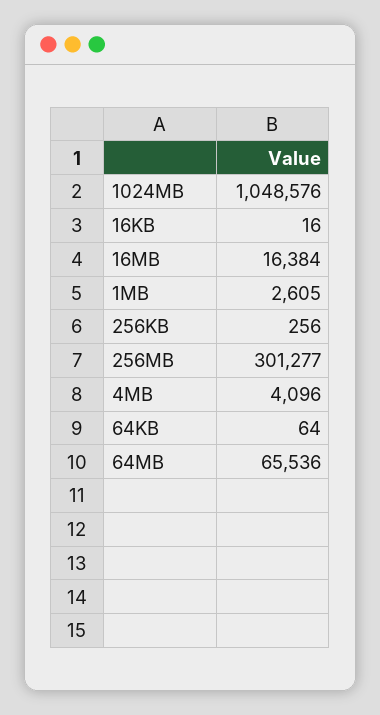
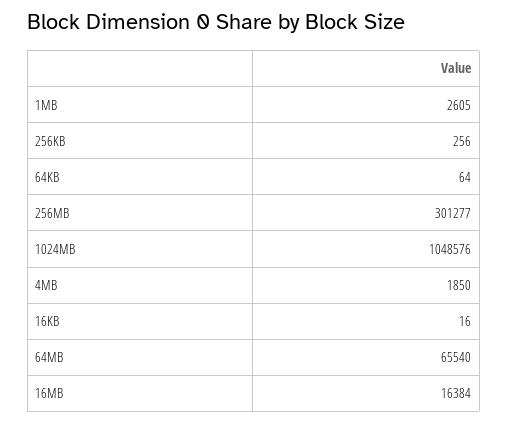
4MB: 4096 -> 1850
64MB: 65536 -> 65540

